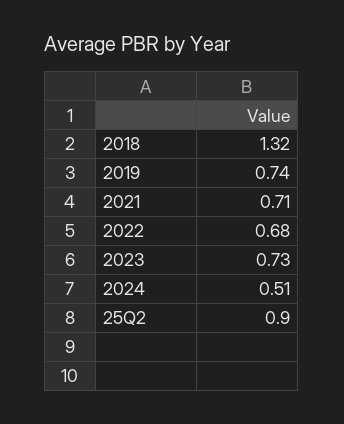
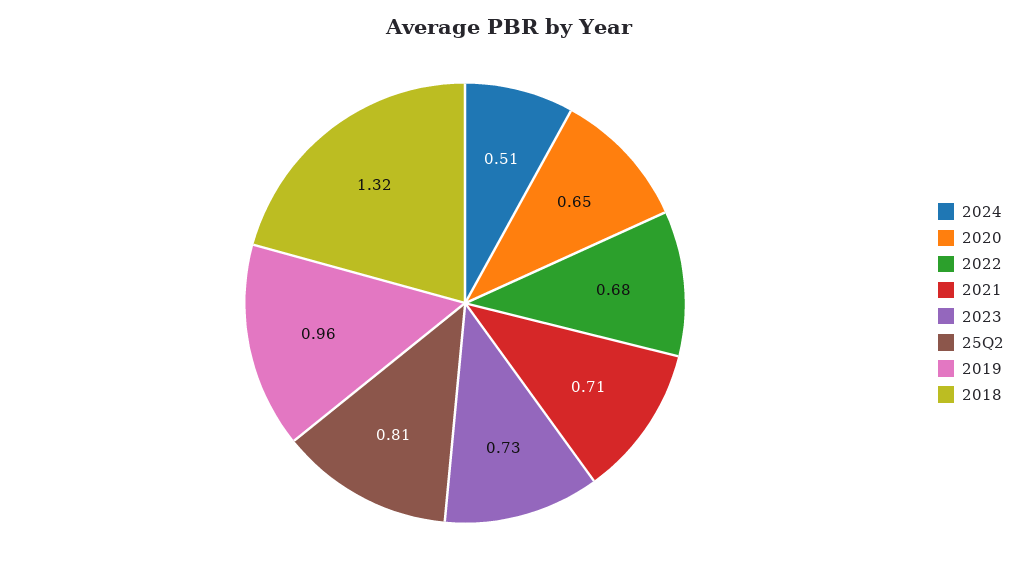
2019: 0.74 -> 0.96
25Q2: 0.9 -> 0.81
2020: none -> 0.65

